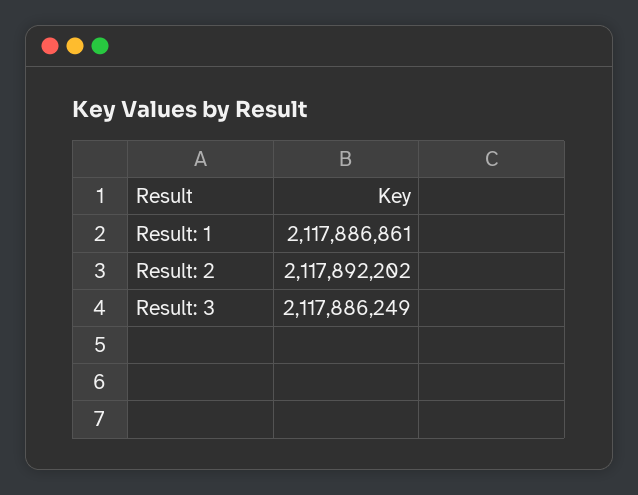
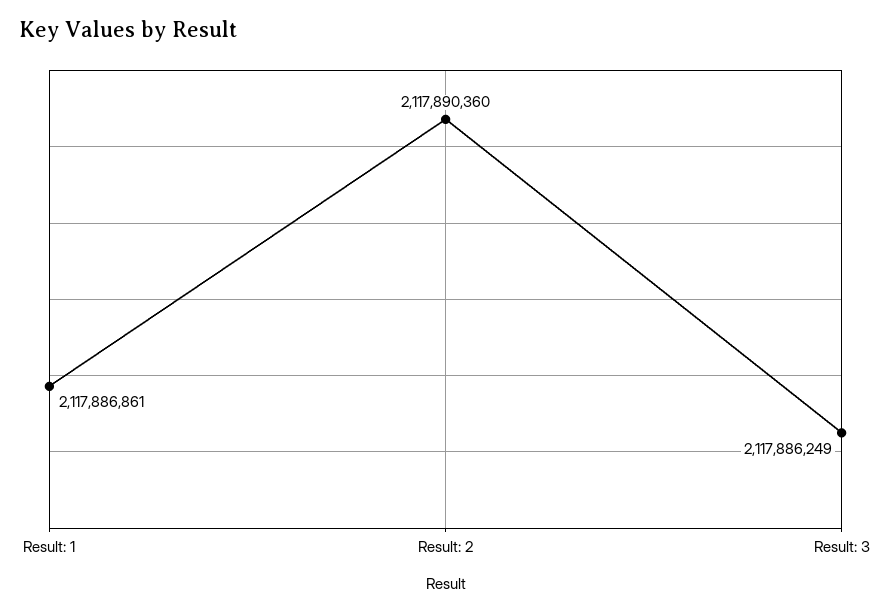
Result: 2: 2117892202 -> 2117890360

